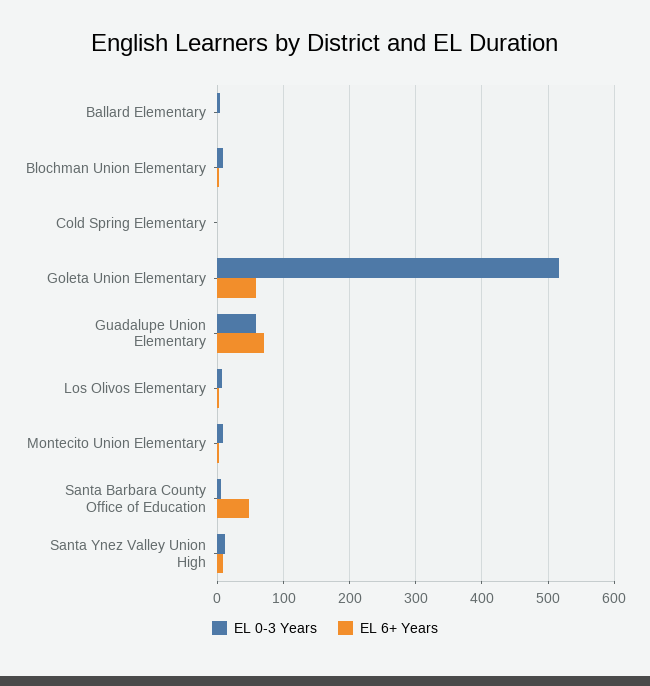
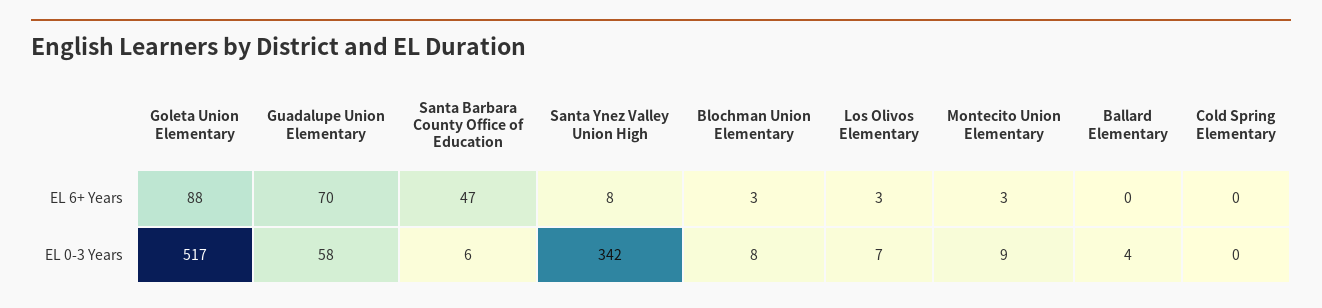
EL 6+ Years, Goleta Union Elementary: 60 -> 88
EL 0-3 Years, Santa Ynez Valley Union High: 10 -> 342

